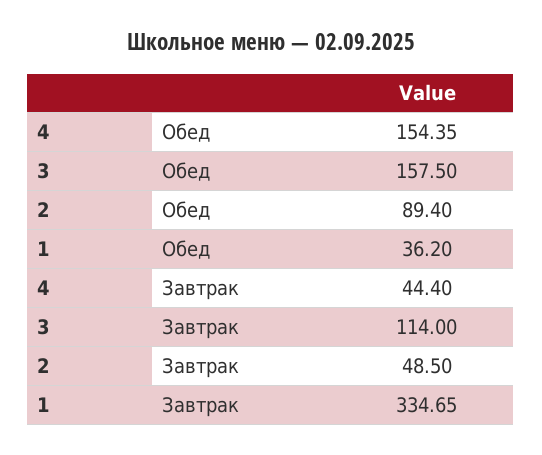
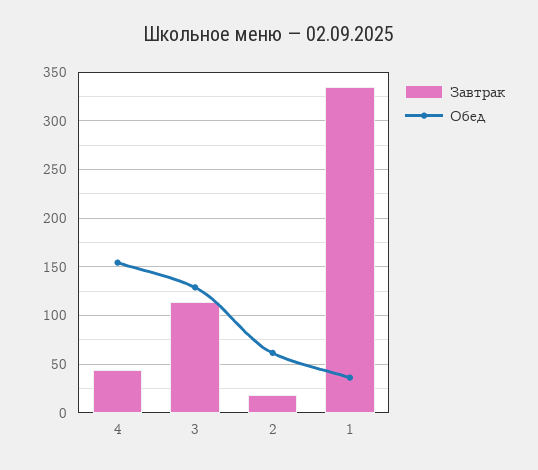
Обед, 3: 157.5 -> 130
Обед, 2: 89.4 -> 60
Завтрак, 2: 48.5 -> 20

